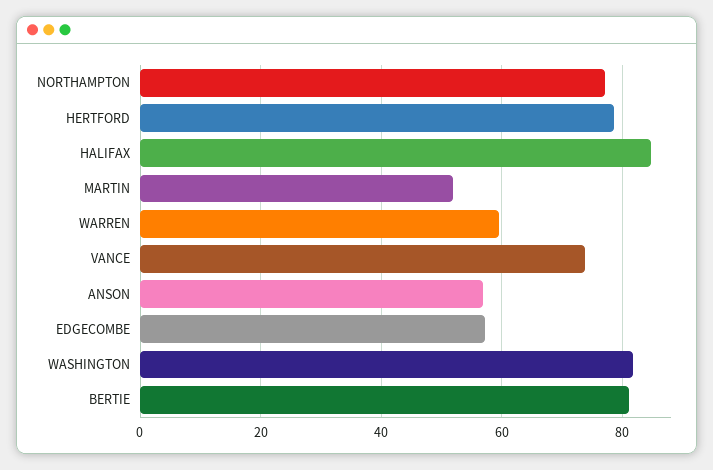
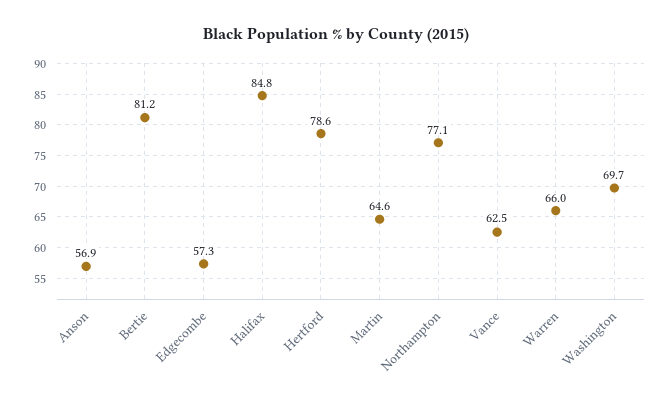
MARTIN: 52 -> 64.6
WARREN: 60 -> 66
VANCE: 74 -> 62.5
WASHINGTON: 82 -> 69.7

